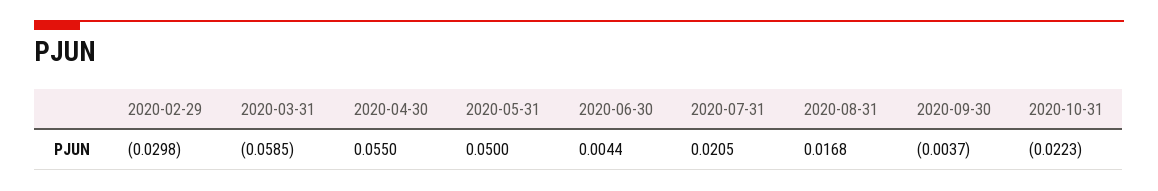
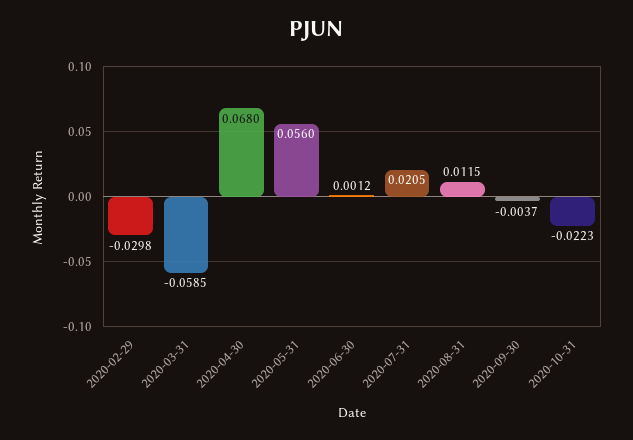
2020-04-30: 0.055 -> 0.068
2020-05-31: 0.05 -> 0.056
2020-06-30: 0.0044 -> 0.0012
2020-08-31: 0.0168 -> 0.0115

